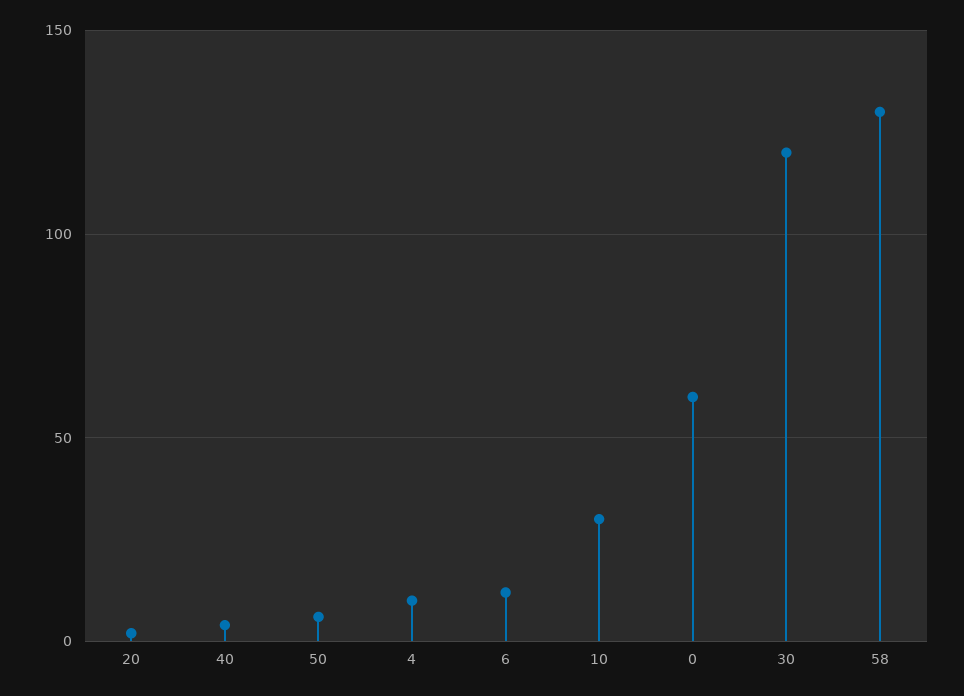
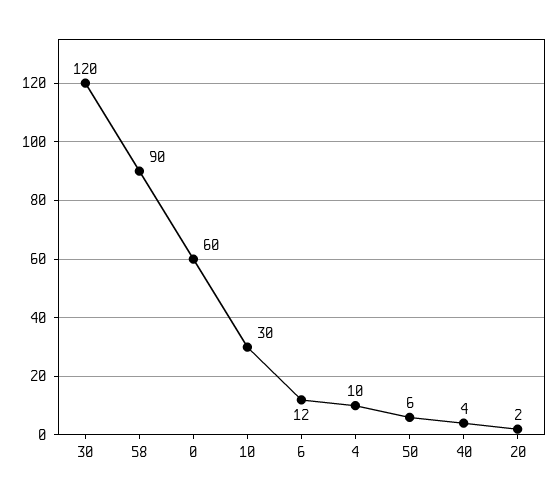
58: 130 -> 90

